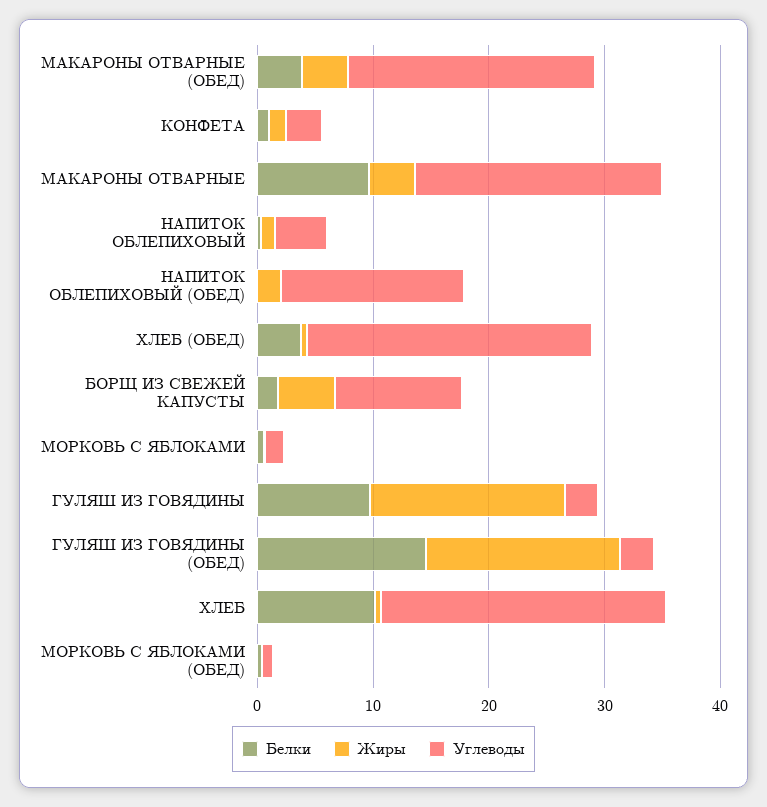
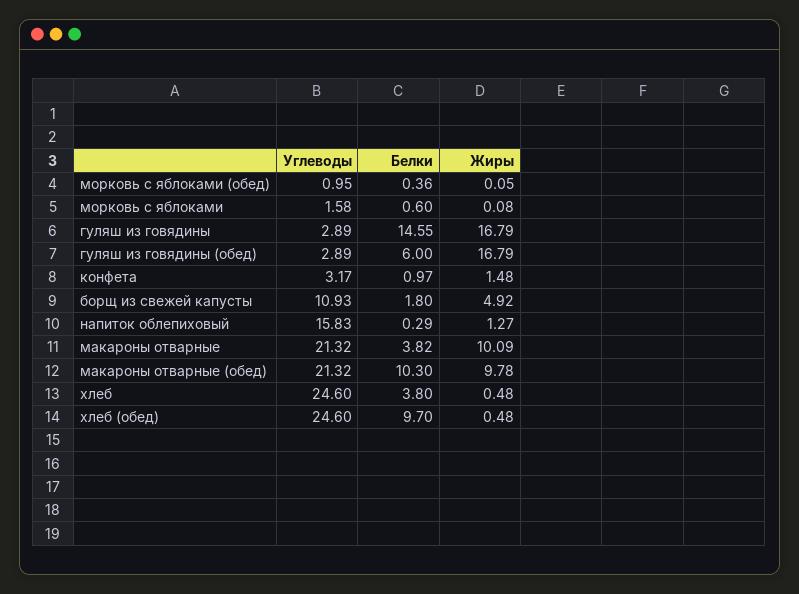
Белки, МАКАРОНЫ ОТВАРНЫЕ (ОБЕД): 4 -> 10.3
Жиры, МАКАРОНЫ ОТВАРНЫЕ (ОБЕД): 4 -> 9.78
Белки, МАКАРОНЫ ОТВАРНЫЕ: 10 -> 3.82
Жиры, МАКАРОНЫ ОТВАРНЫЕ: 4 -> 10.09
Углеводы, НАПИТОК ОБЛЕПИХОВЫЙ: 4 -> 15.83
Белки, НАПИТОК ОБЛЕПИХОВЫЙ (ОБЕД): 0 -> none
Жиры, НАПИТОК ОБЛЕПИХОВЫЙ (ОБЕД): 2 -> none
Углеводы, НАПИТОК ОБЛЕПИХОВЫЙ (ОБЕД): 16 -> none
Белки, ХЛЕБ (ОБЕД): 4 -> 9.7
Белки, ГУЛЯШ ИЗ ГОВЯДИНЫ: 10 -> 14.55
Белки, ГУЛЯШ ИЗ ГОВЯДИНЫ (ОБЕД): 14 -> 6
Белки, ХЛЕБ: 10 -> 3.8

